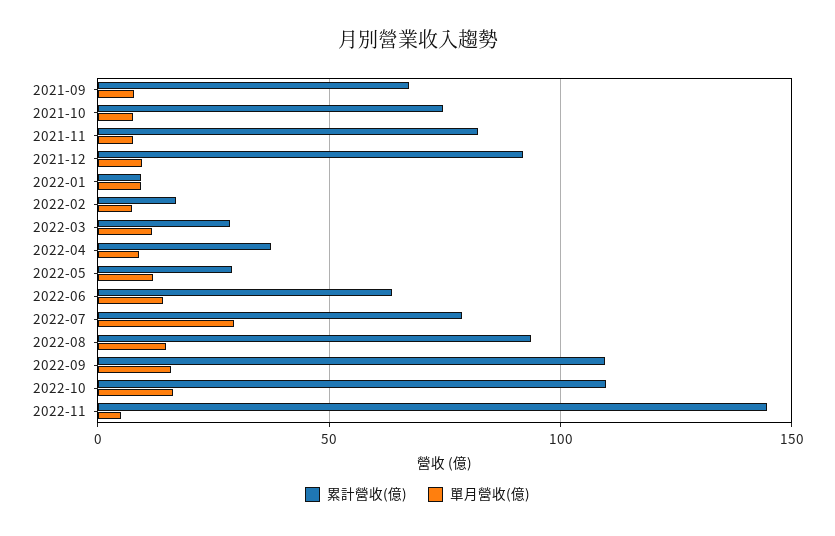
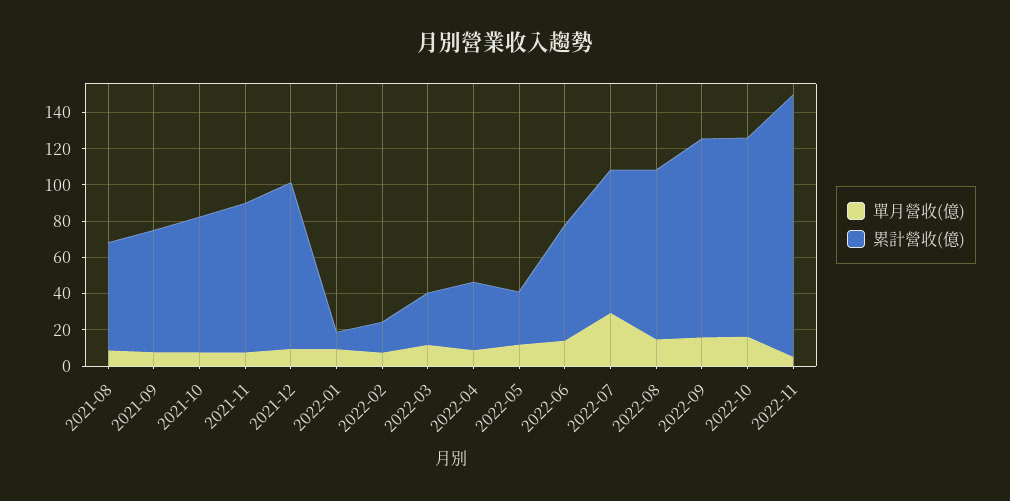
單月營收(億), 2021-08: none -> 10
累計營收(億), 2021-08: none -> 60

